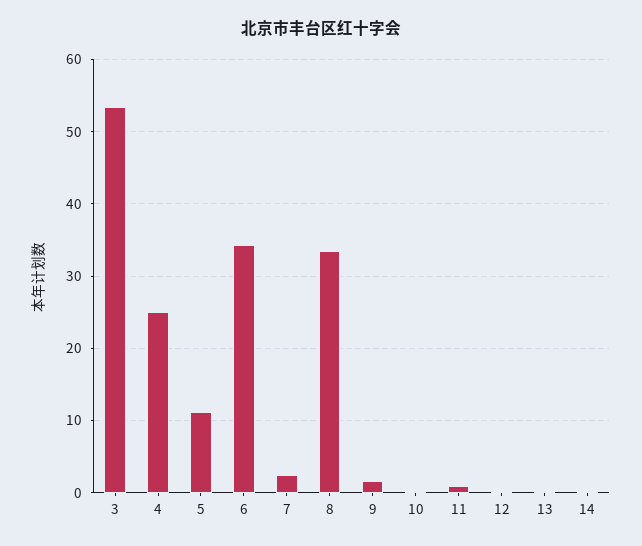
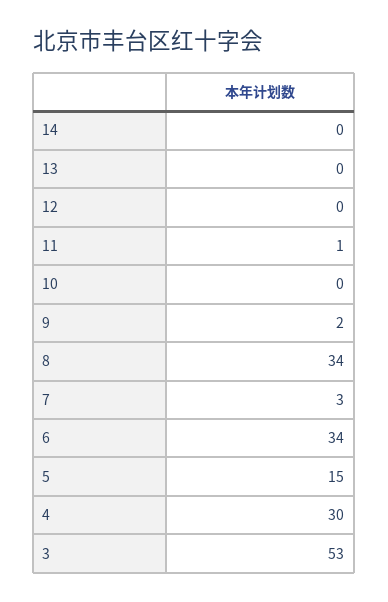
4: 25 -> 30
5: 11 -> 15

